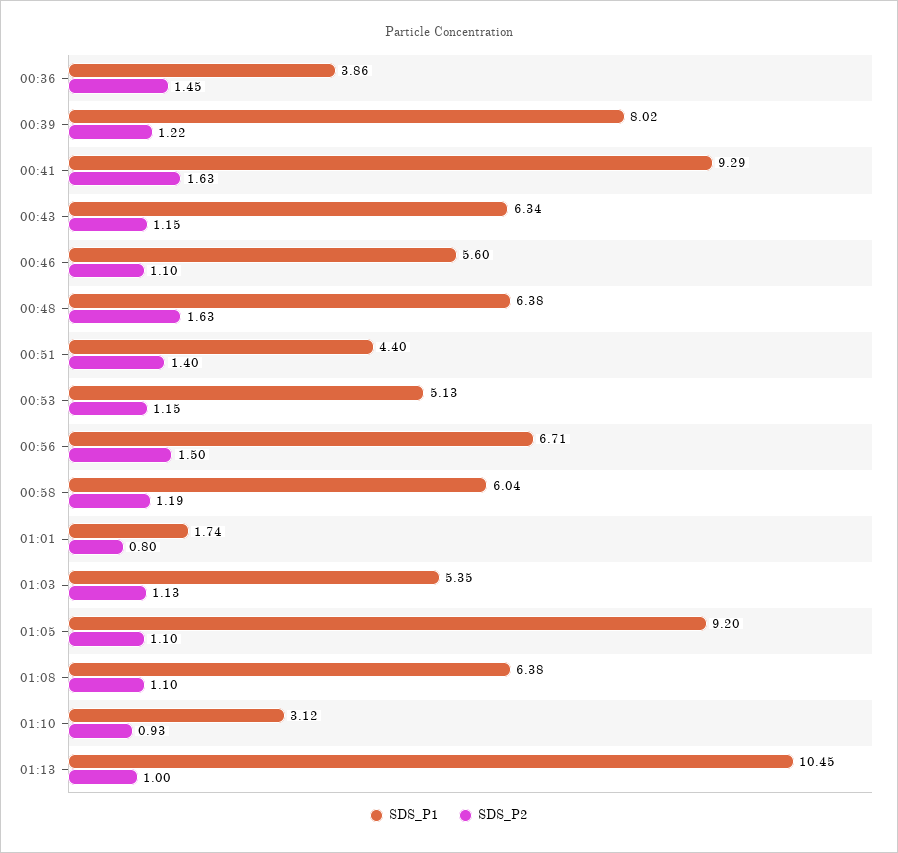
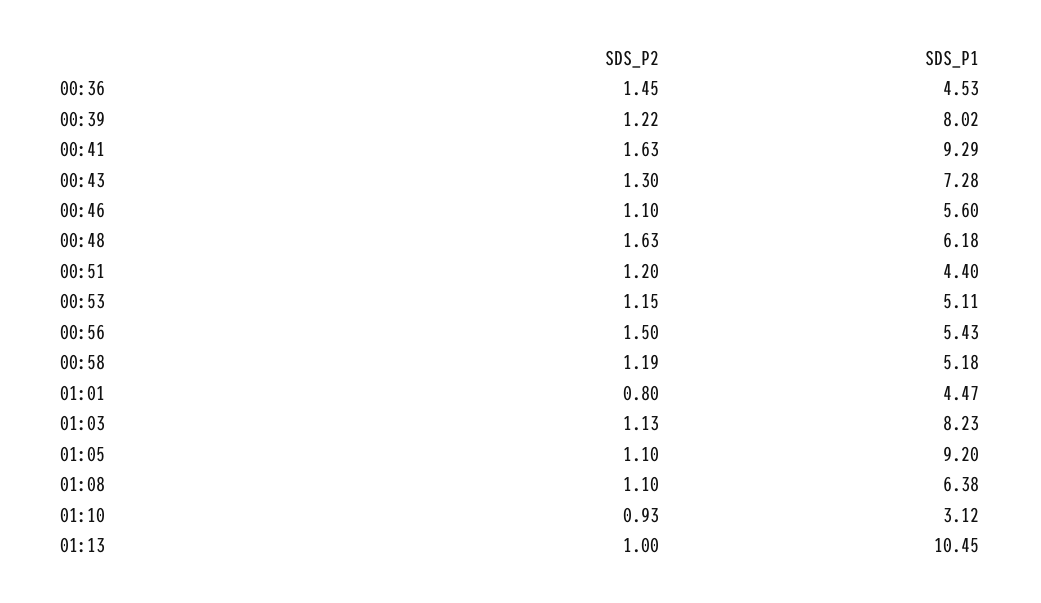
SDS_P1, 00:36: 3.86 -> 4.53
SDS_P1, 00:43: 6.34 -> 7.28
SDS_P2, 00:43: 1.15 -> 1.3
SDS_P1, 00:48: 6.38 -> 6.18
SDS_P2, 00:51: 1.4 -> 1.2
SDS_P1, 00:53: 5.13 -> 5.11
SDS_P1, 00:56: 6.71 -> 5.43
SDS_P1, 00:58: 6.04 -> 5.18
SDS_P1, 01:01: 1.74 -> 4.47
SDS_P1, 01:03: 5.35 -> 8.23

